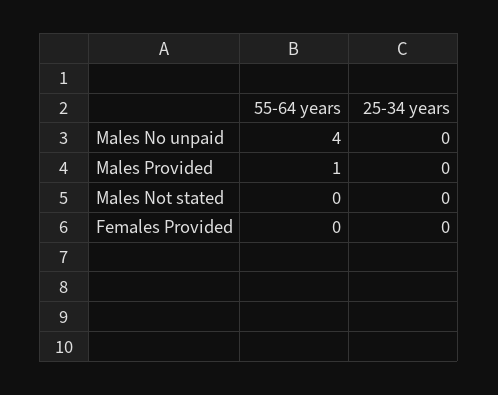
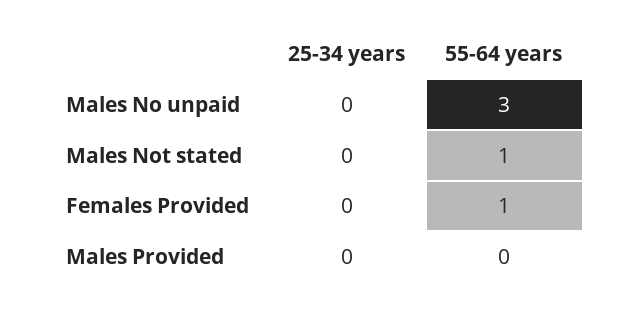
55-64 years, Males No unpaid: 4 -> 3
55-64 years, Males Provided: 1 -> 0
55-64 years, Males Not stated: 0 -> 1
55-64 years, Females Provided: 0 -> 1

